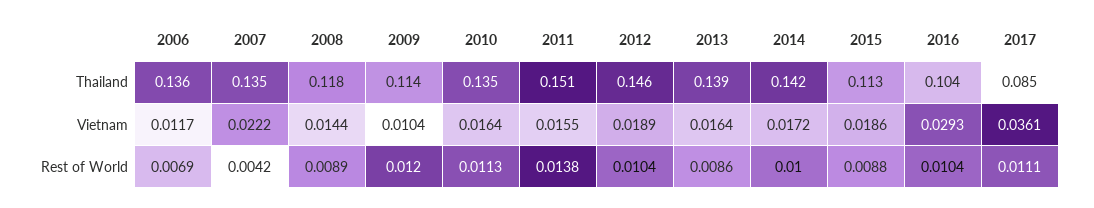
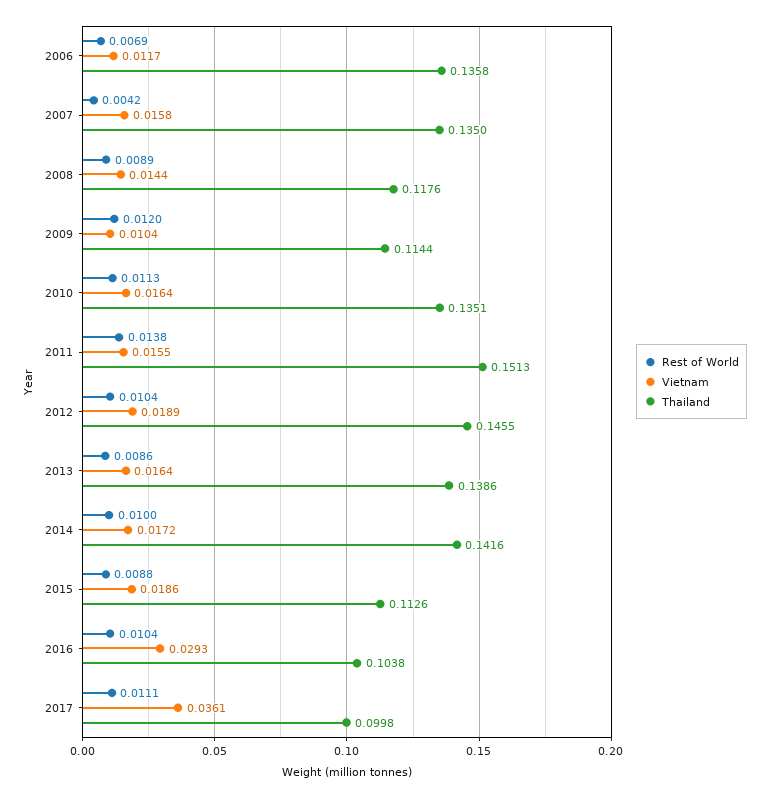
Thailand, 2017: 0.085 -> 0.0998
Vietnam, 2007: 0.0222 -> 0.0158

